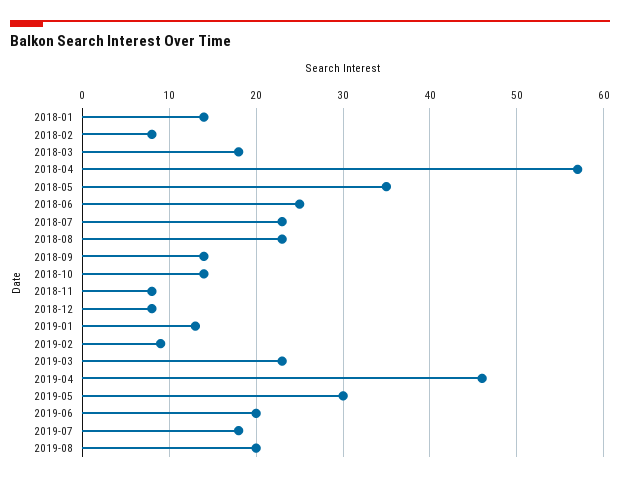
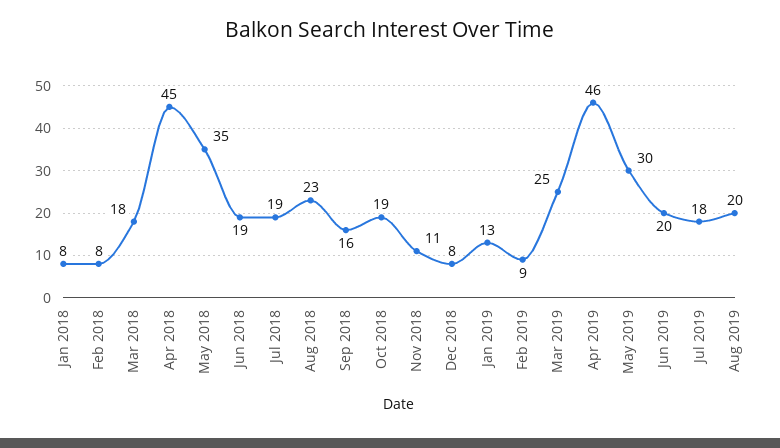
2018-01: 14 -> 8
2018-04: 57 -> 45
2018-06: 25 -> 19
2018-07: 23 -> 19
2018-09: 14 -> 16
2018-10: 14 -> 19
2018-11: 8 -> 11
2019-03: 23 -> 25

